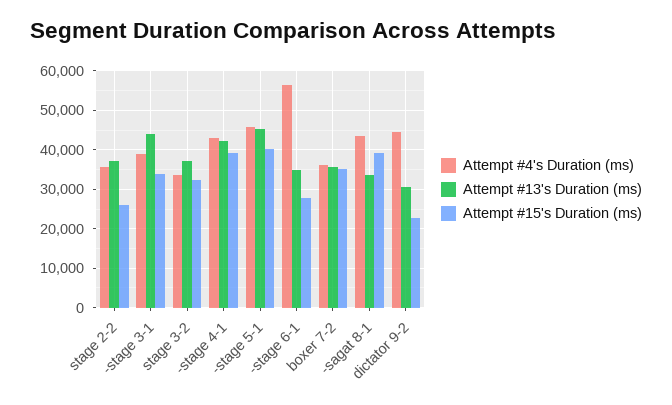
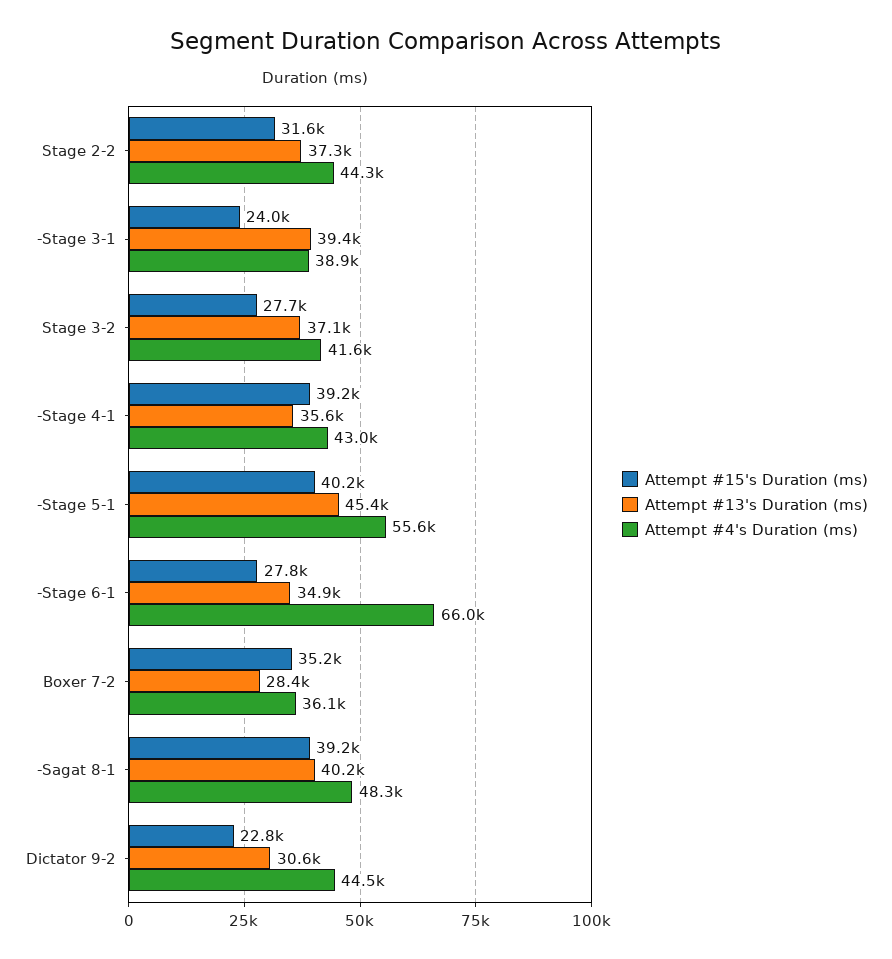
Attempt #4's Duration (ms), stage 2-2: 36000 -> 44300
Attempt #15's Duration (ms), stage 2-2: 26000 -> 31600
Attempt #13's Duration (ms), -stage 3-1: 44000 -> 39400
Attempt #15's Duration (ms), -stage 3-1: 34000 -> 24000
Attempt #4's Duration (ms), stage 3-2: 34000 -> 41600
Attempt #15's Duration (ms), stage 3-2: 32000 -> 27700
Attempt #13's Duration (ms), -stage 4-1: 42000 -> 35600
Attempt #4's Duration (ms), -stage 5-1: 46000 -> 55600
Attempt #4's Duration (ms), -stage 6-1: 56000 -> 66000
Attempt #13's Duration (ms), boxer 7-2: 36000 -> 28400
Attempt #4's Duration (ms), -sagat 8-1: 44000 -> 48300
Attempt #13's Duration (ms), -sagat 8-1: 34000 -> 40200

